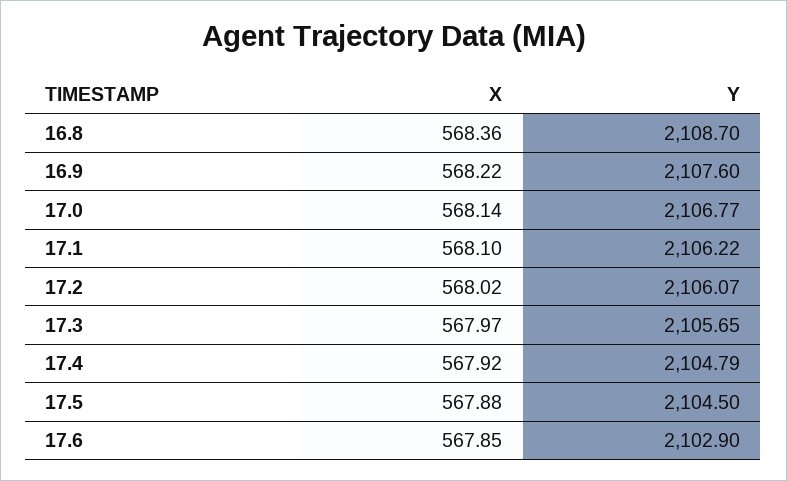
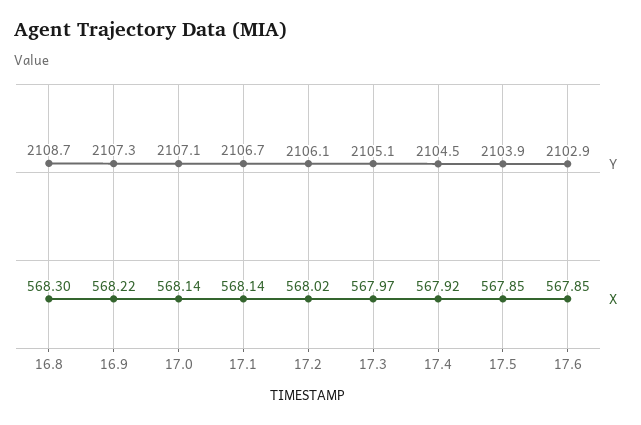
X, 16.8: 568.36 -> 568.3
Y, 16.9: 2107.6 -> 2107.3
Y, 17.0: 2106.77 -> 2107.1
X, 17.1: 568.1 -> 568.14
Y, 17.1: 2106.22 -> 2106.7
Y, 17.3: 2105.65 -> 2105.1
Y, 17.4: 2104.79 -> 2104.5
X, 17.5: 567.88 -> 567.85
Y, 17.5: 2104.5 -> 2103.9

